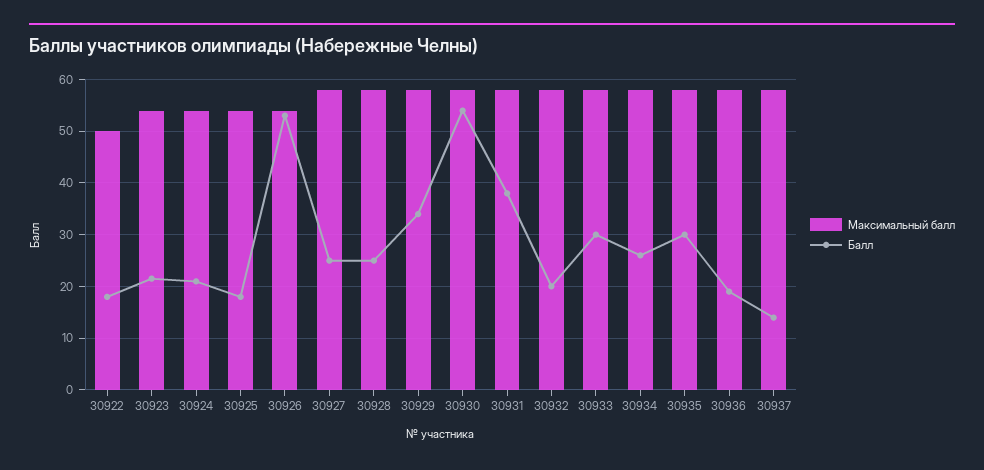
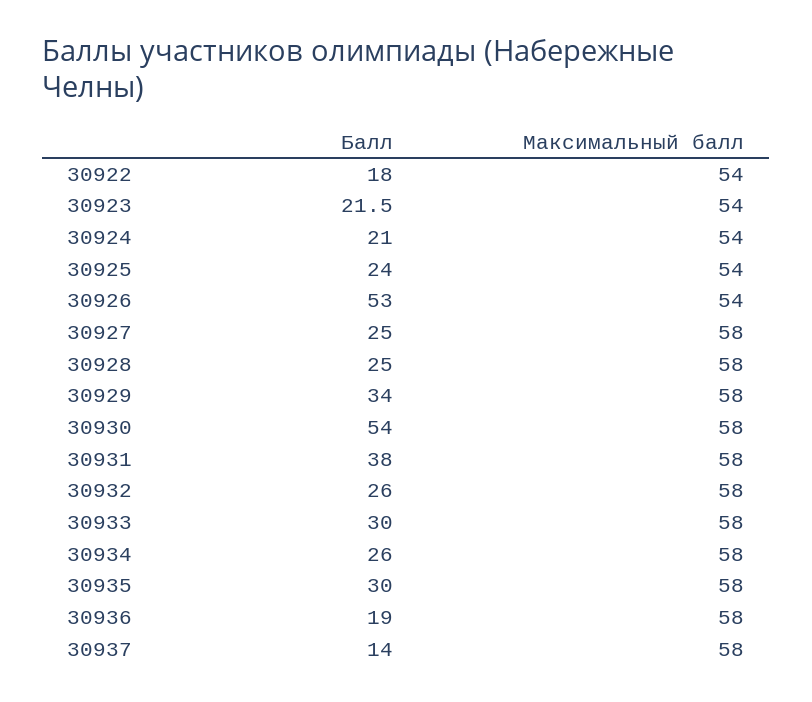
Максимальный балл, 30922: 50 -> 54
Балл, 30925: 18 -> 24
Балл, 30932: 20 -> 26

